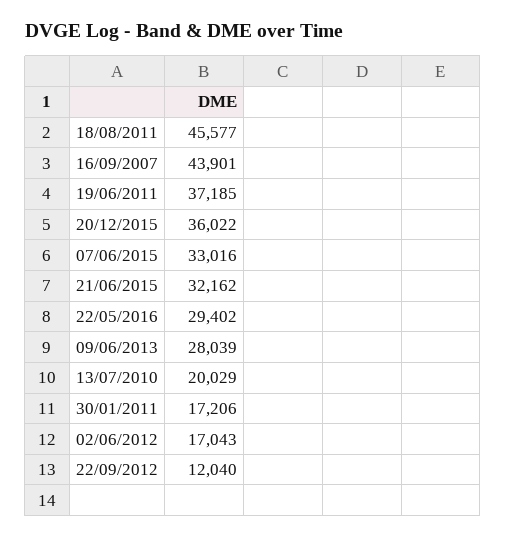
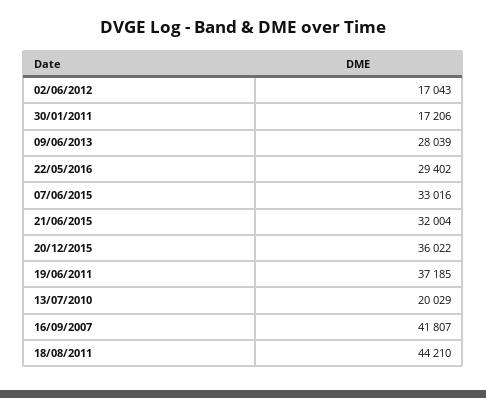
18/08/2011: 45577 -> 44210
16/09/2007: 43901 -> 41807
21/06/2015: 32162 -> 32004
22/09/2012: 12040 -> none

